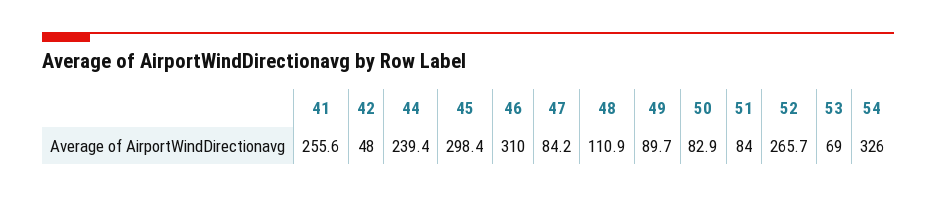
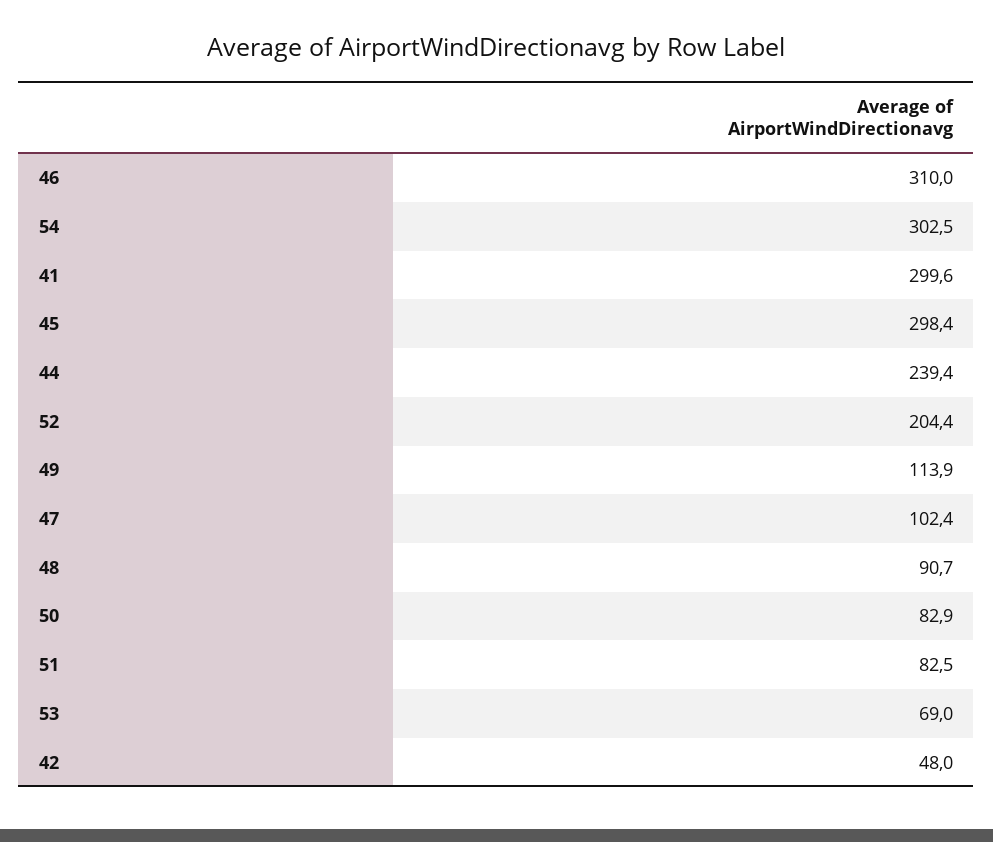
41: 255.6 -> 299.6
47: 84.2 -> 102.4
48: 110.9 -> 90.7
49: 89.7 -> 113.9
51: 84 -> 82.5
52: 265.7 -> 204.4
54: 326 -> 302.5

